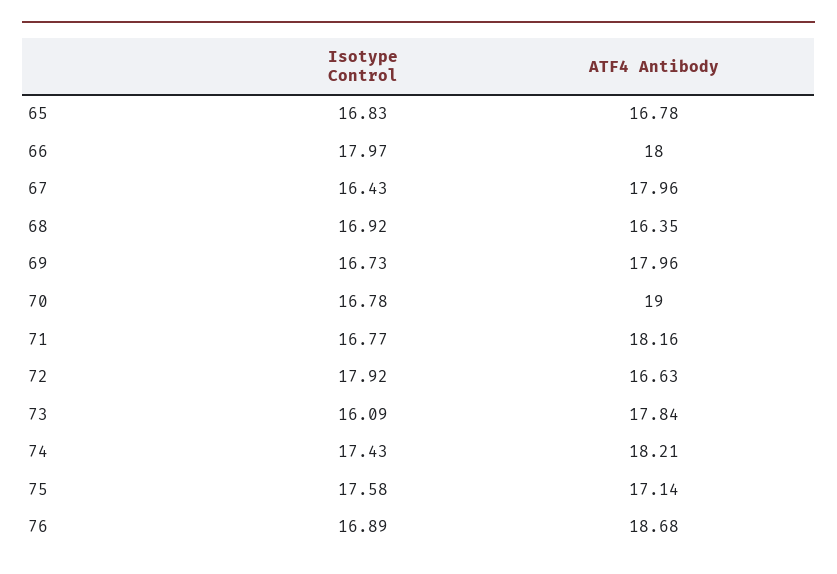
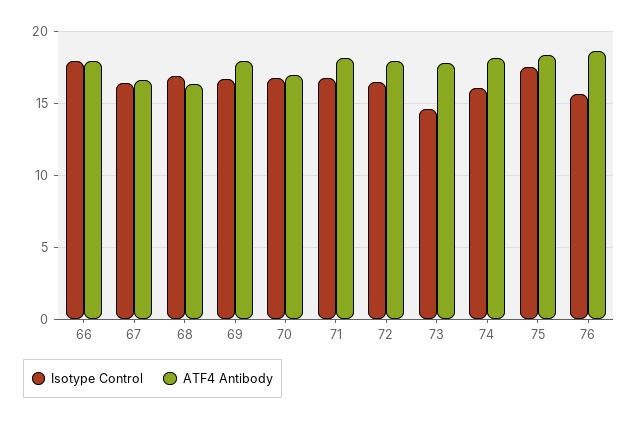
Isotype Control, 65: 16.83 -> none
ATF4 Antibody, 65: 16.78 -> none
ATF4 Antibody, 67: 17.96 -> 16.5
ATF4 Antibody, 70: 19 -> 17
Isotype Control, 72: 17.92 -> 16.5
ATF4 Antibody, 72: 16.63 -> 18
Isotype Control, 73: 16.09 -> 14.5
Isotype Control, 74: 17.43 -> 16
ATF4 Antibody, 75: 17.14 -> 18.5
Isotype Control, 76: 16.89 -> 15.5

